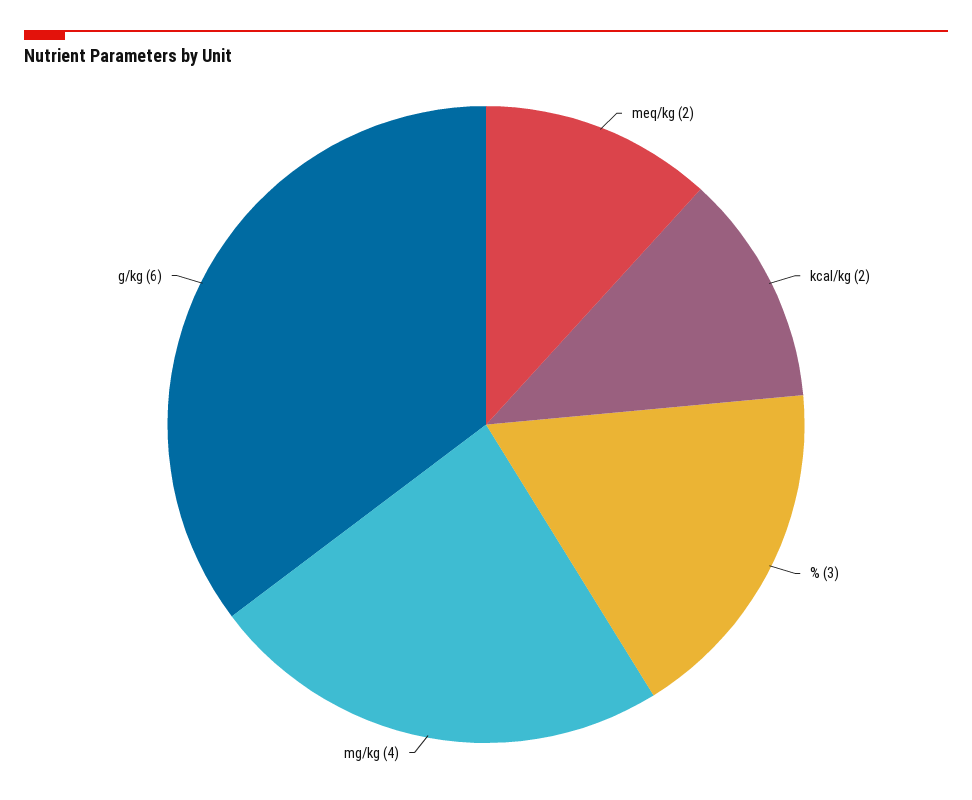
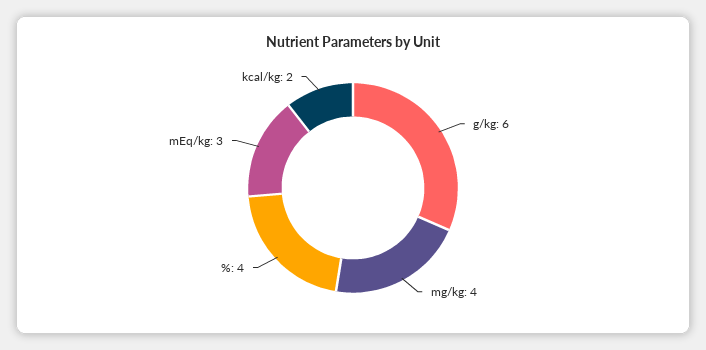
meq/kg: 2 -> 3
%: 3 -> 4

